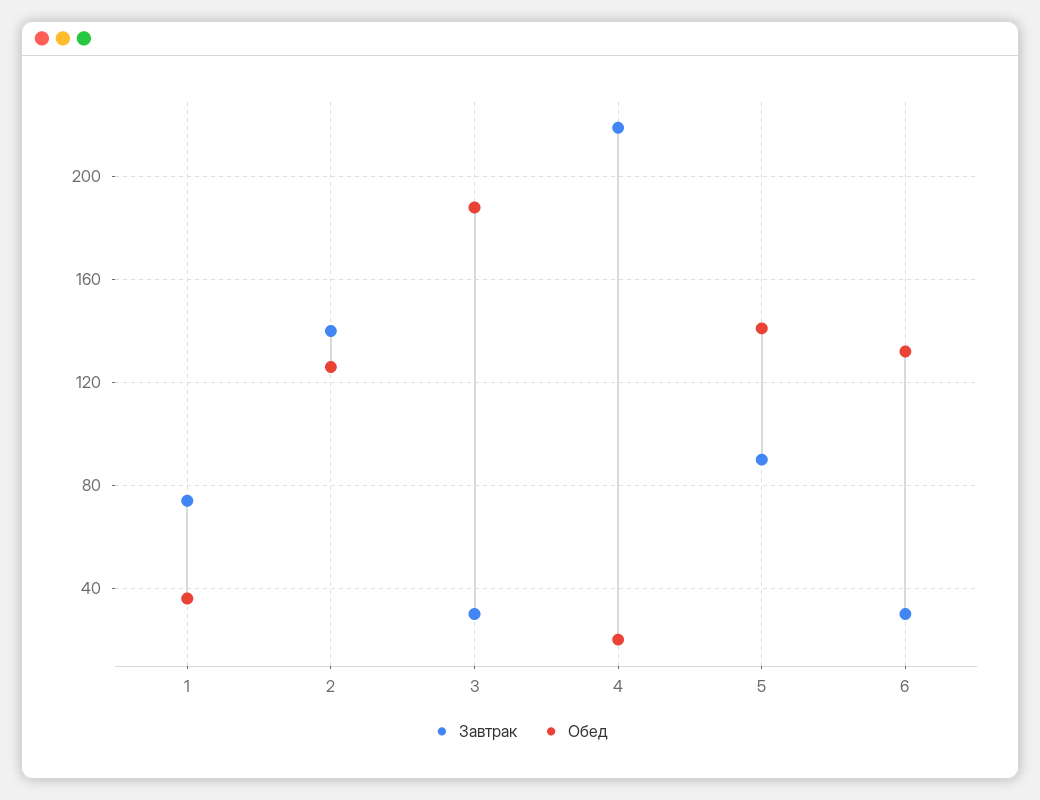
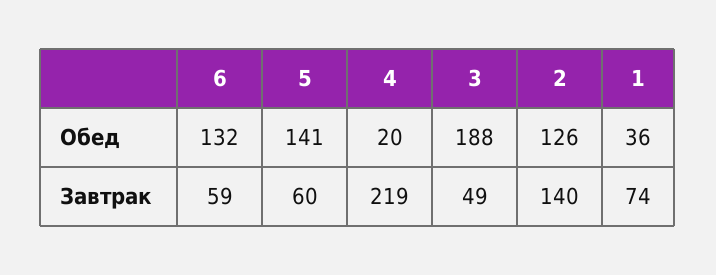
Завтрак, 3: 30 -> 49
Завтрак, 5: 90 -> 60
Завтрак, 6: 30 -> 59

